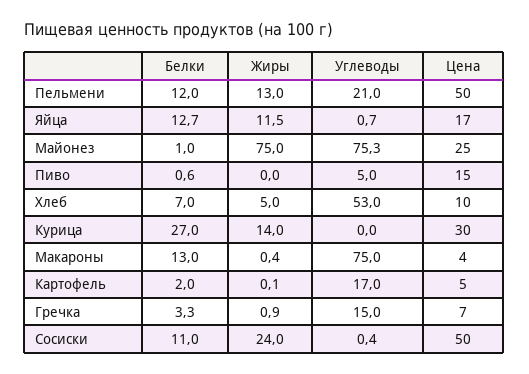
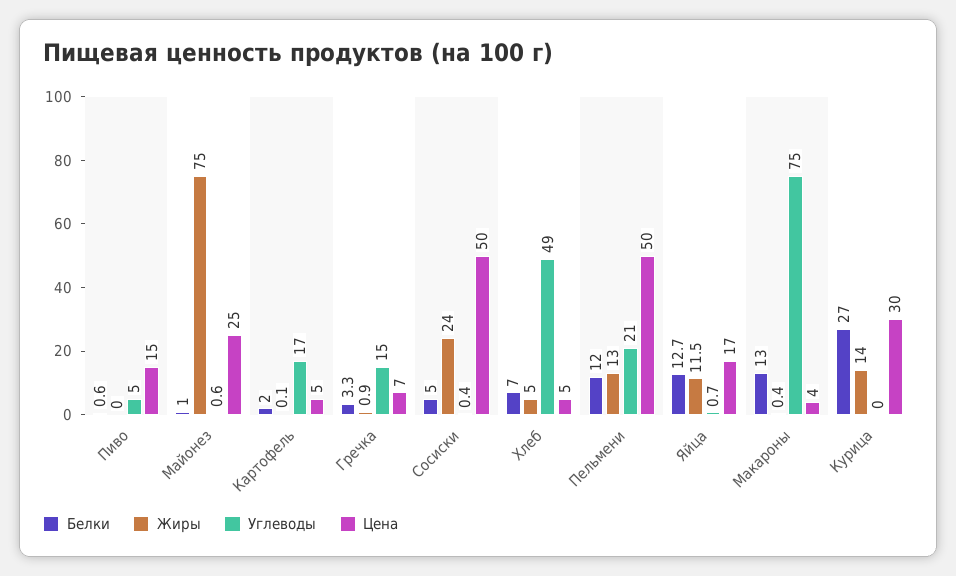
Углеводы, Майонез: 75.3 -> 0.6
Углеводы, Хлеб: 53 -> 49
Цена, Хлеб: 10 -> 5
Белки, Сосиски: 11 -> 5

